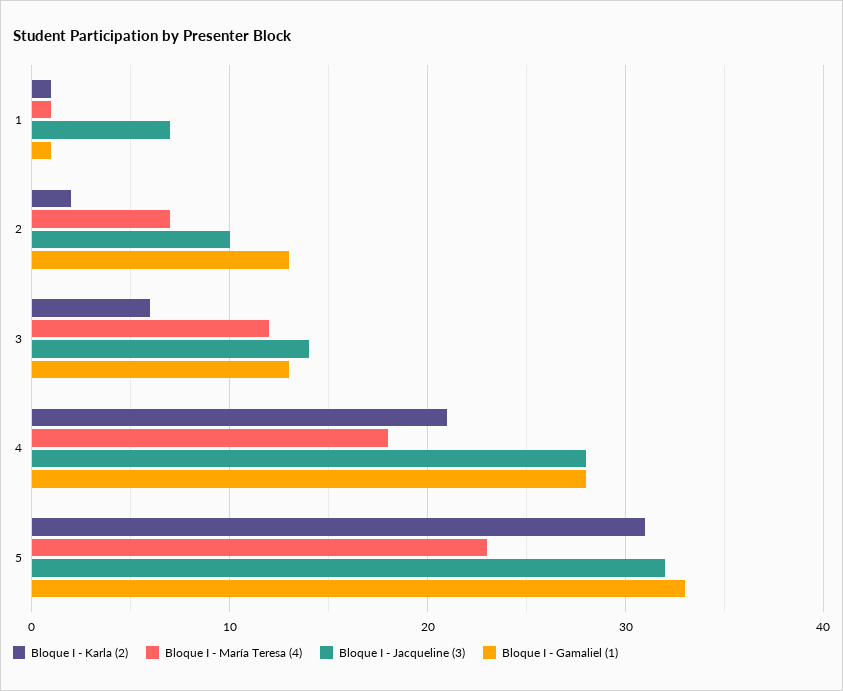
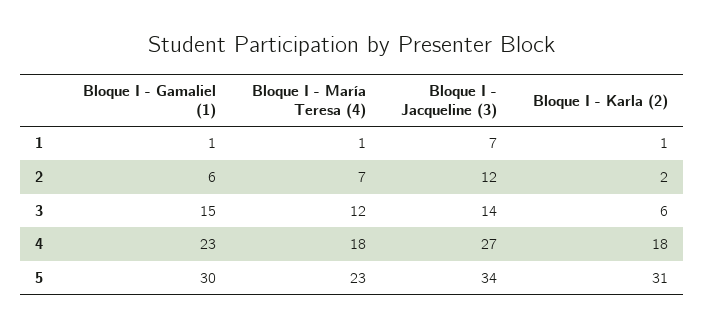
Bloque I - Jacqueline (3), 2: 10 -> 12
Bloque I - Gamaliel (1), 2: 13 -> 6
Bloque I - Gamaliel (1), 3: 13 -> 15
Bloque I - Karla (2), 4: 21 -> 18
Bloque I - Jacqueline (3), 4: 28 -> 27
Bloque I - Gamaliel (1), 4: 28 -> 23
Bloque I - Jacqueline (3), 5: 32 -> 34
Bloque I - Gamaliel (1), 5: 33 -> 30

